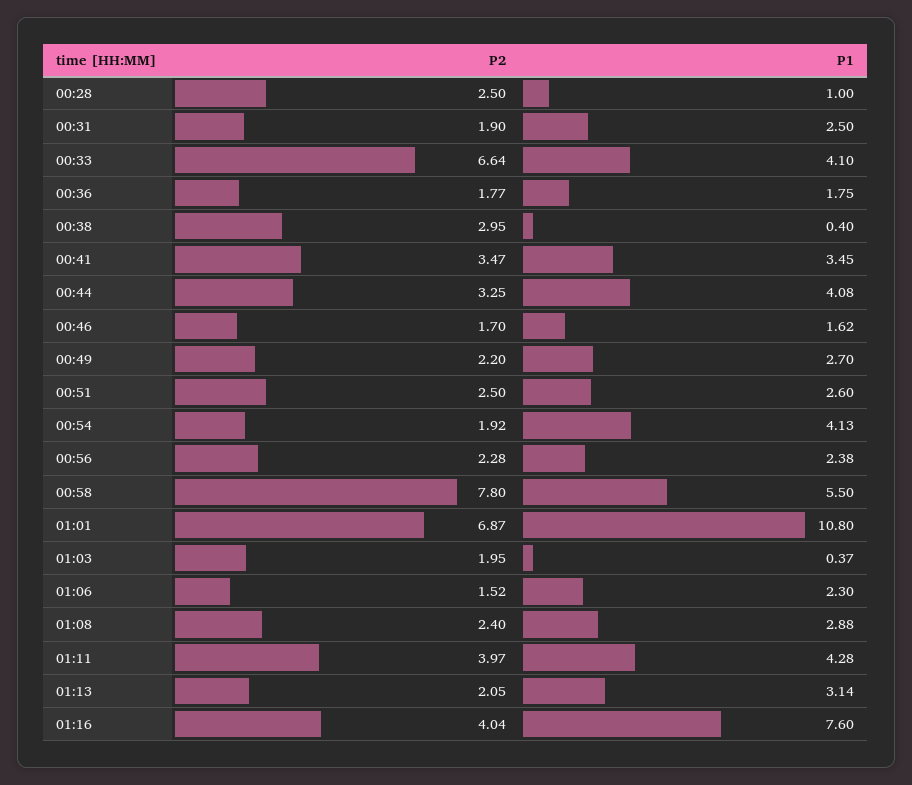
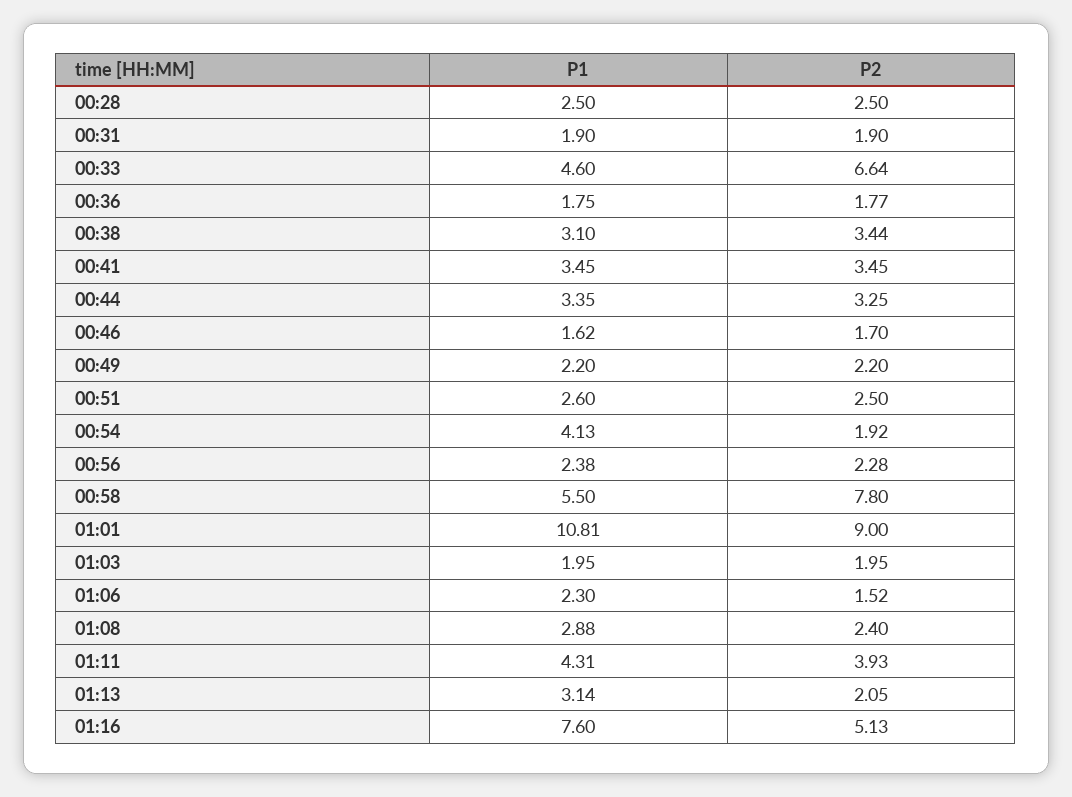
P1, 00:28: 1 -> 2.5
P1, 00:31: 2.5 -> 1.9
P1, 00:33: 4.1 -> 4.6
P2, 00:38: 2.95 -> 3.44
P1, 00:38: 0.4 -> 3.1
P2, 00:41: 3.47 -> 3.45
P1, 00:44: 4.08 -> 3.35
P1, 00:49: 2.7 -> 2.2
P2, 01:01: 6.87 -> 9
P1, 01:01: 10.8 -> 10.81
P1, 01:03: 0.37 -> 1.95
P2, 01:11: 3.97 -> 3.93
P1, 01:11: 4.28 -> 4.31
P2, 01:16: 4.04 -> 5.13

